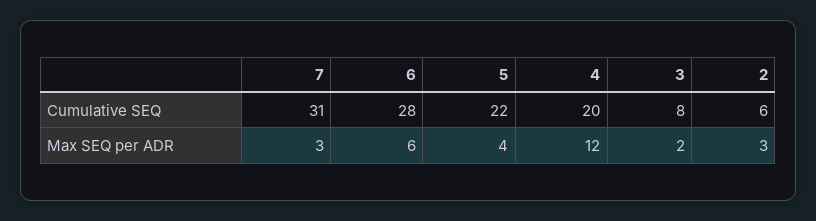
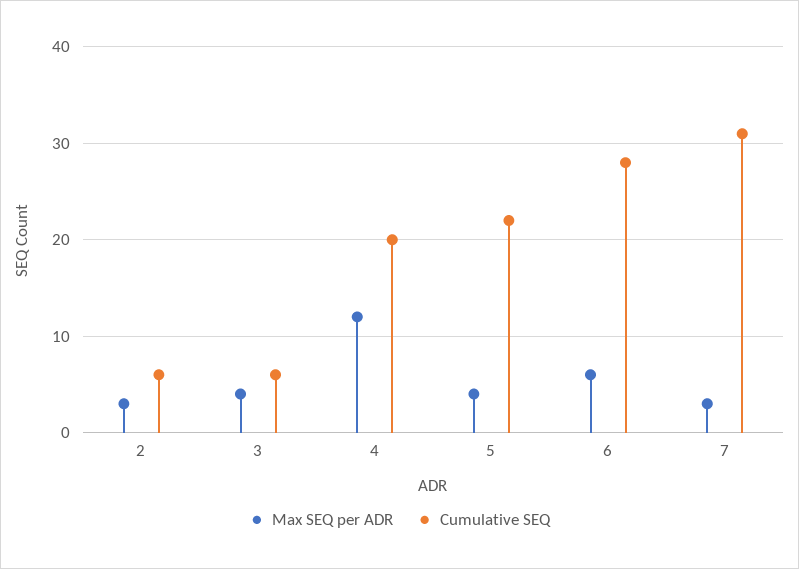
Cumulative SEQ, 3: 8 -> 6
Max SEQ per ADR, 3: 2 -> 4

